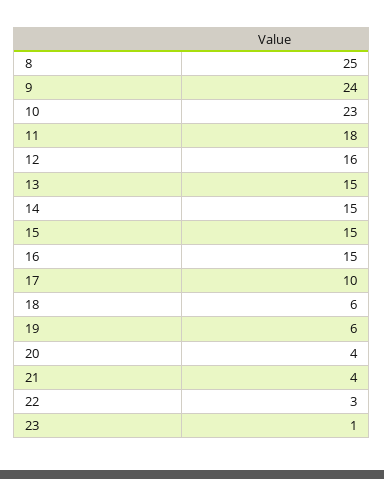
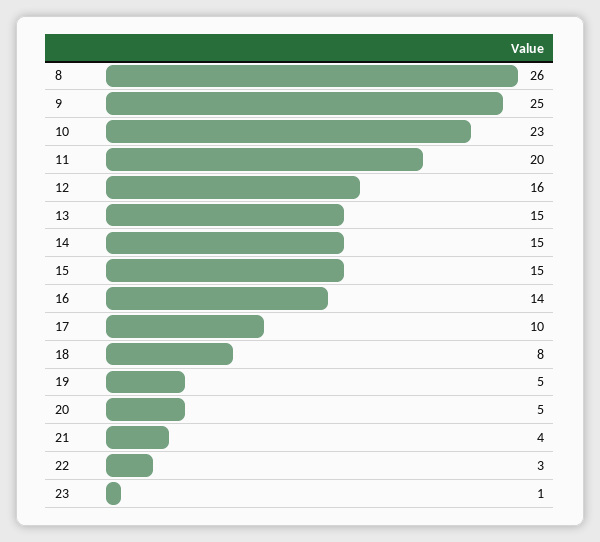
8: 25 -> 26
9: 24 -> 25
11: 18 -> 20
16: 15 -> 14
18: 6 -> 8
19: 6 -> 5
20: 4 -> 5

